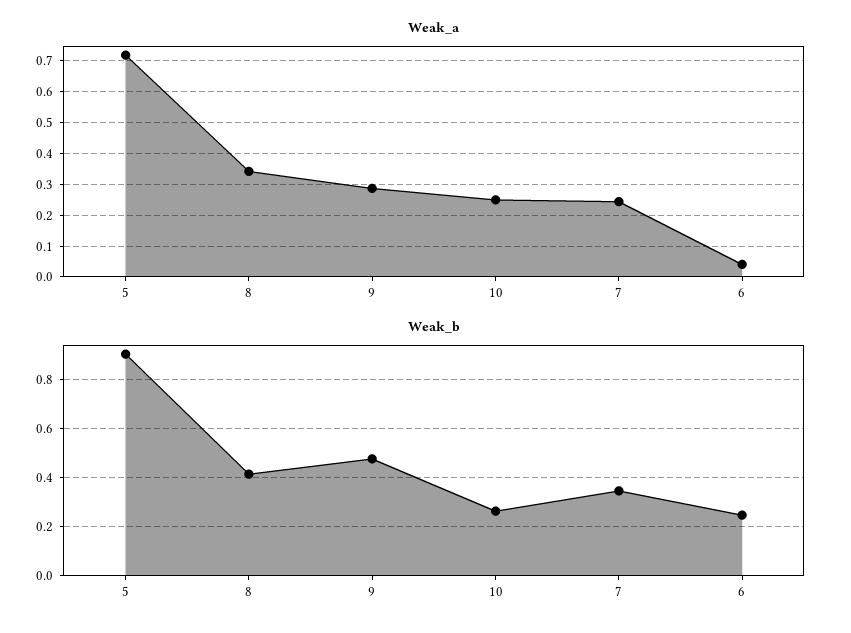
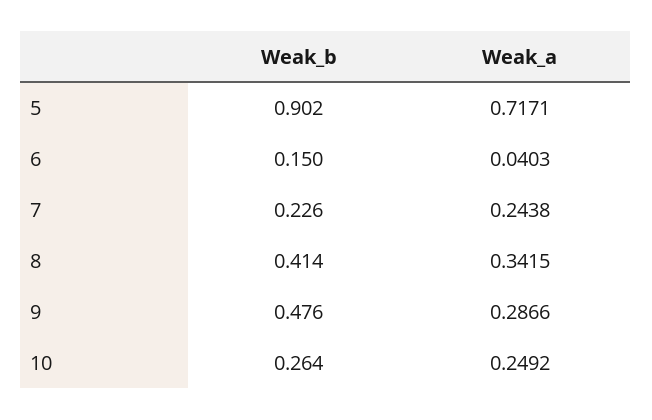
Weak_b, 7: 0.35 -> 0.226
Weak_b, 6: 0.25 -> 0.15

